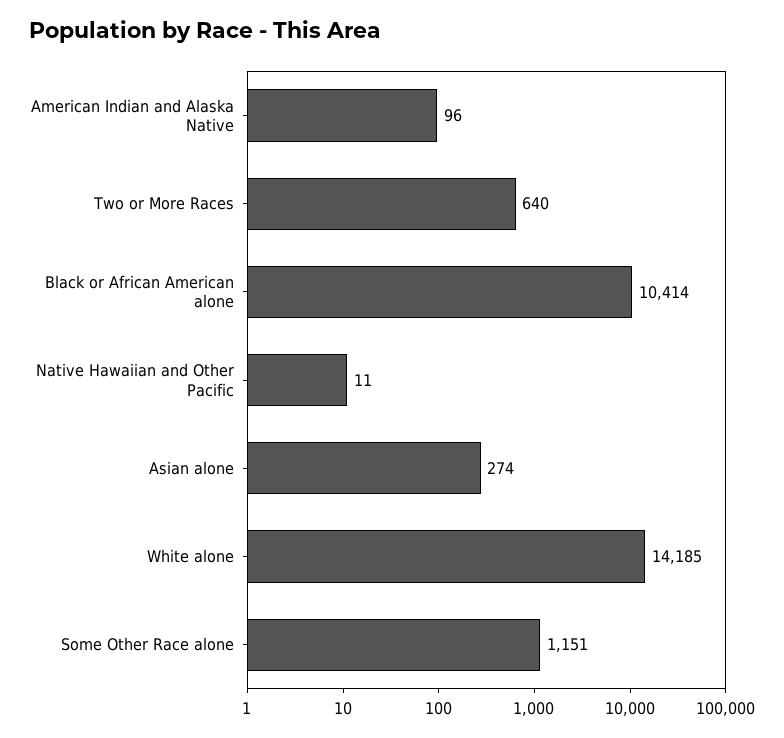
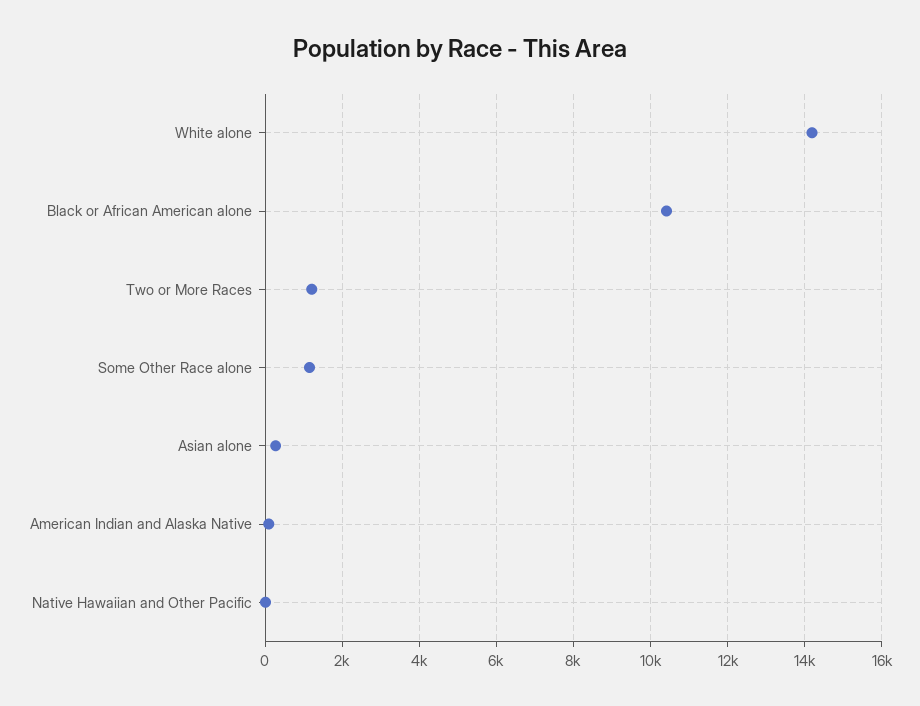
Two or More Races: 640 -> 1200

